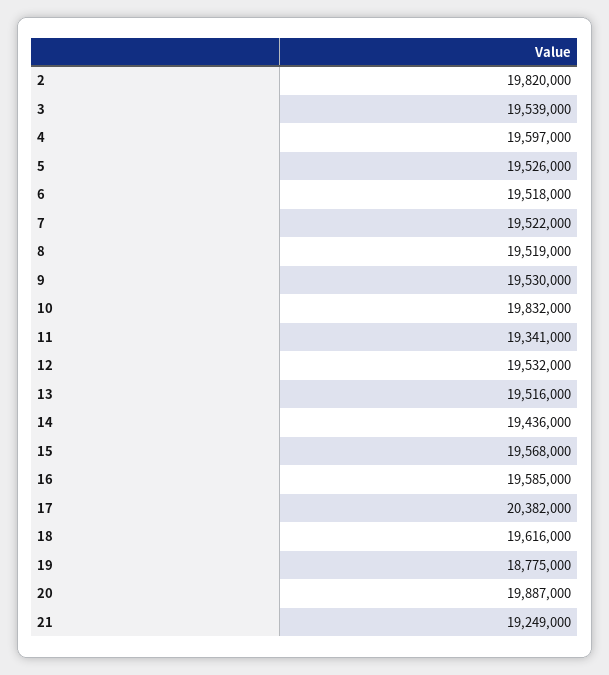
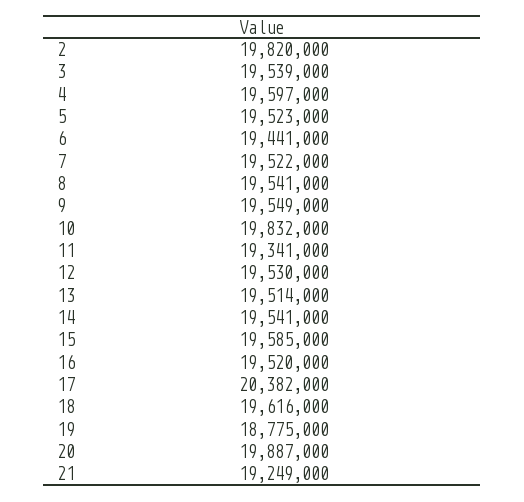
5: 19526000 -> 19523000
6: 19518000 -> 19441000
8: 19519000 -> 19541000
9: 19530000 -> 19549000
12: 19532000 -> 19530000
13: 19516000 -> 19514000
14: 19436000 -> 19541000
15: 19568000 -> 19585000
16: 19585000 -> 19520000

